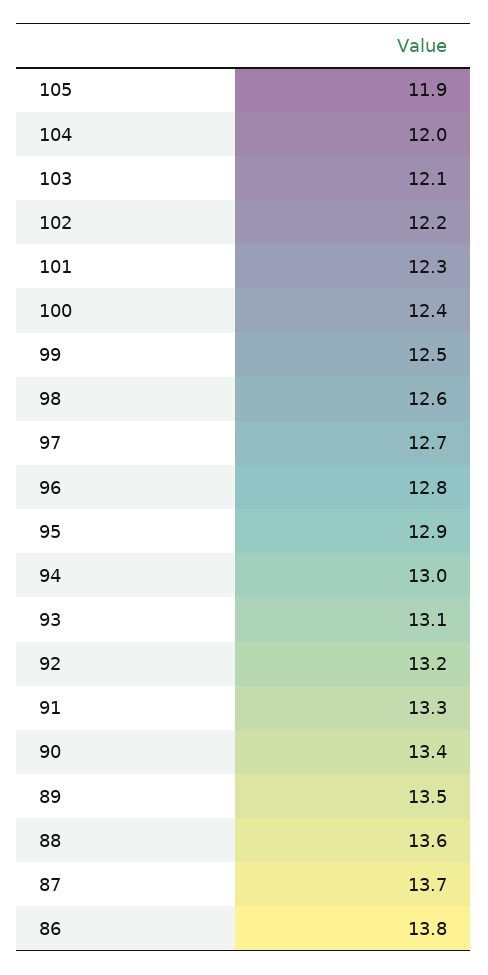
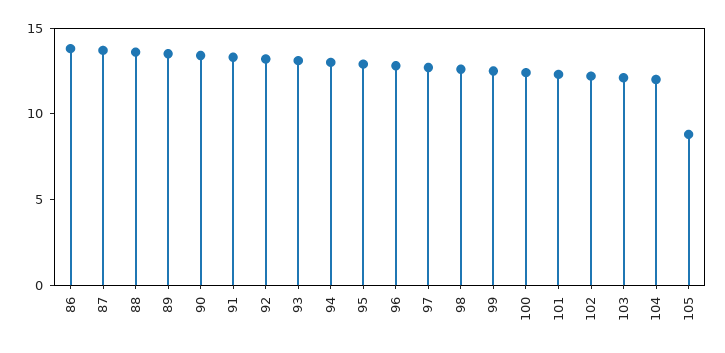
105: 11.9 -> 9

